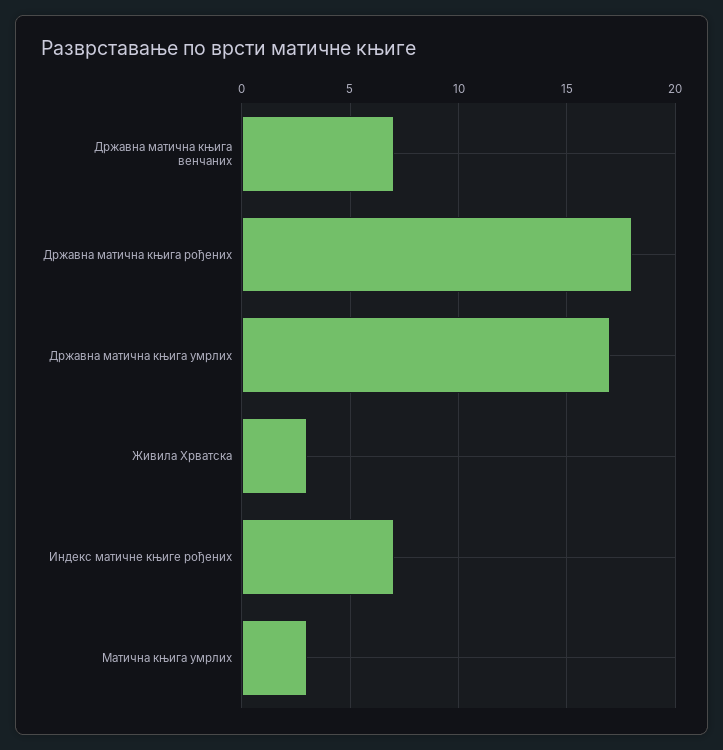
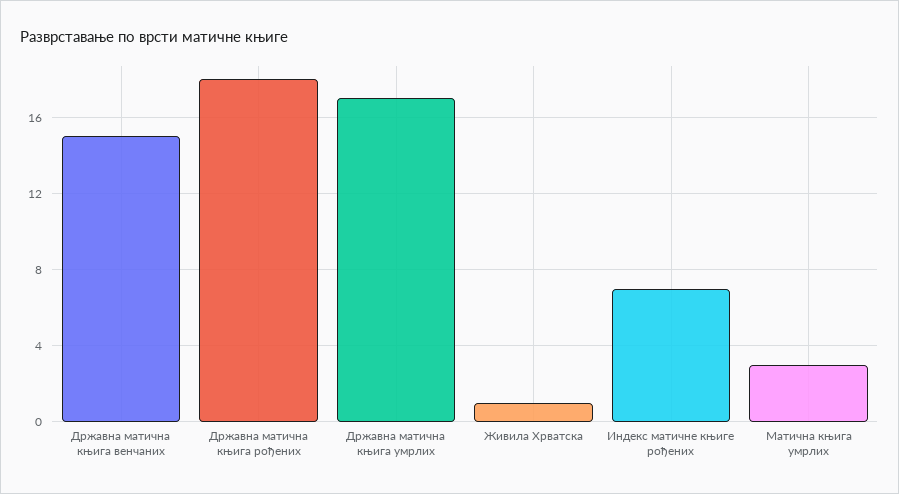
Државна матична књига венчаних: 7 -> 15
Живила Хрватска: 3 -> 1

